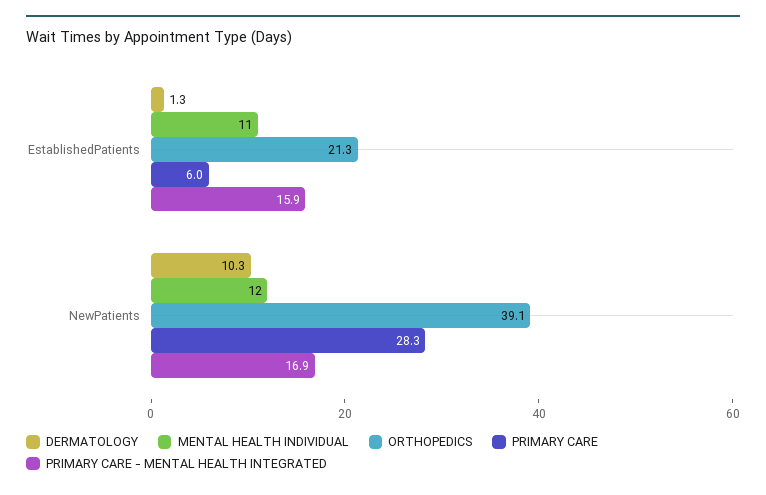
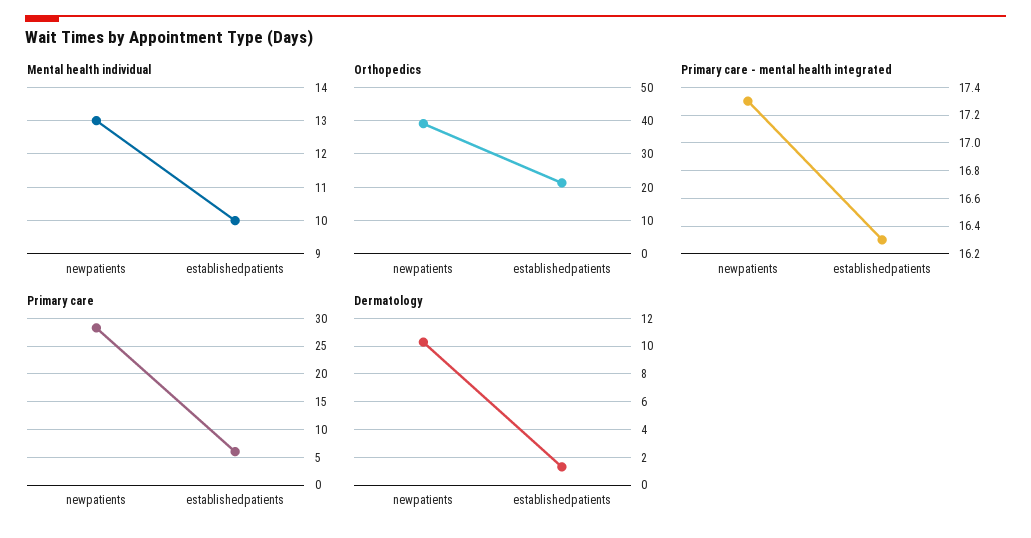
MENTAL HEALTH INDIVIDUAL, EstablishedPatients: 11 -> 10
PRIMARY CARE - MENTAL HEALTH INTEGRATED, EstablishedPatients: 15.9 -> 16.3
MENTAL HEALTH INDIVIDUAL, NewPatients: 12 -> 13
PRIMARY CARE - MENTAL HEALTH INTEGRATED, NewPatients: 16.9 -> 17.3

